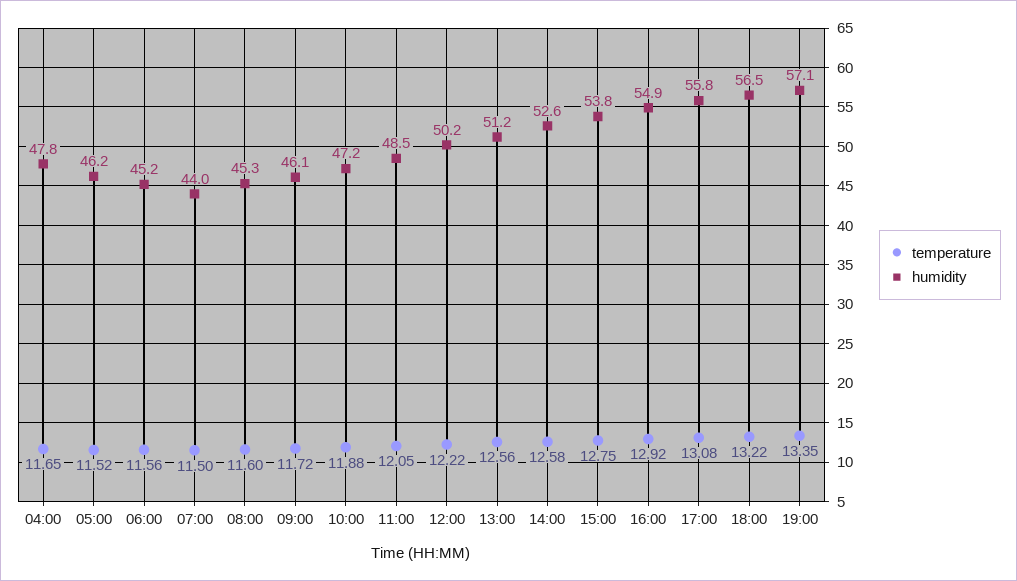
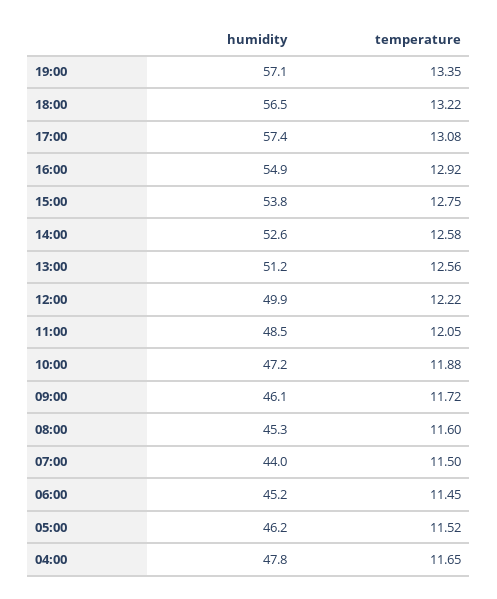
temperature, 06:00: 11.56 -> 11.45
humidity, 12:00: 50.2 -> 49.9
humidity, 17:00: 55.8 -> 57.4

